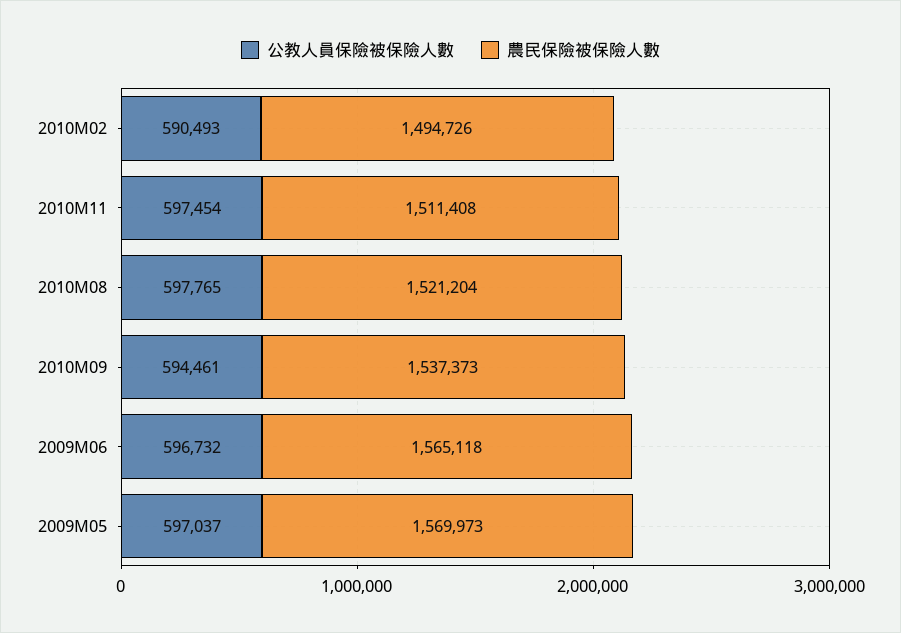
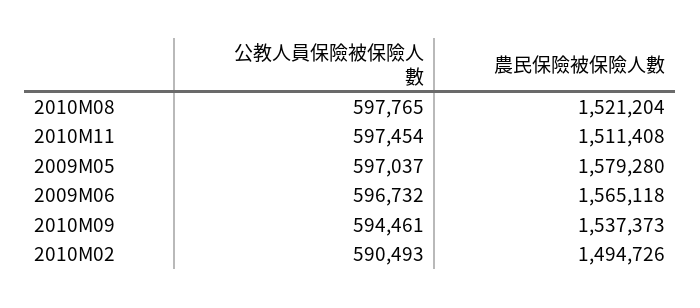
農民保險被保險人數, 2009M05: 1569973 -> 1579280

